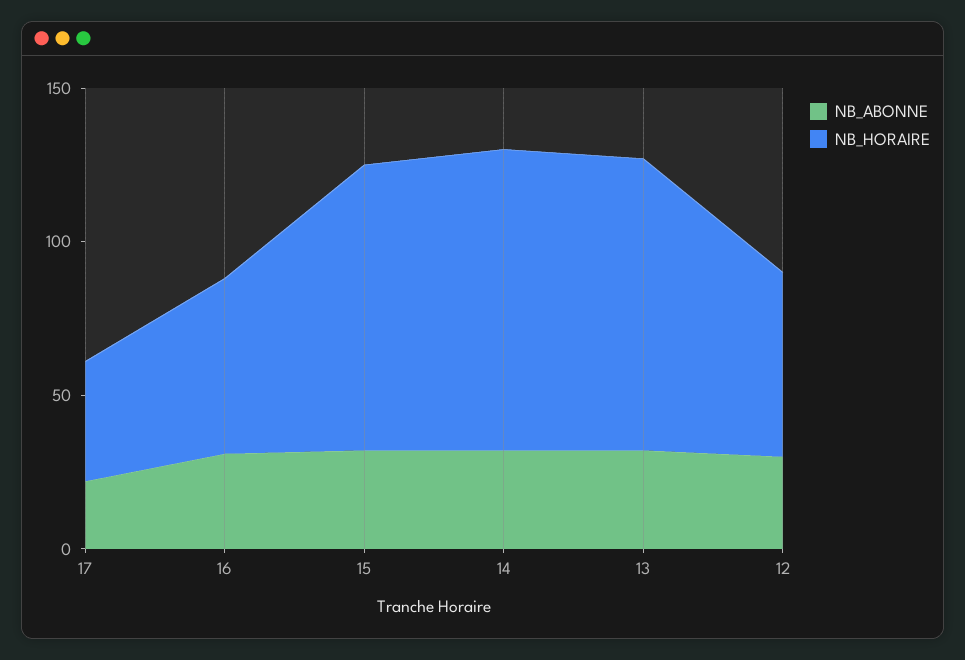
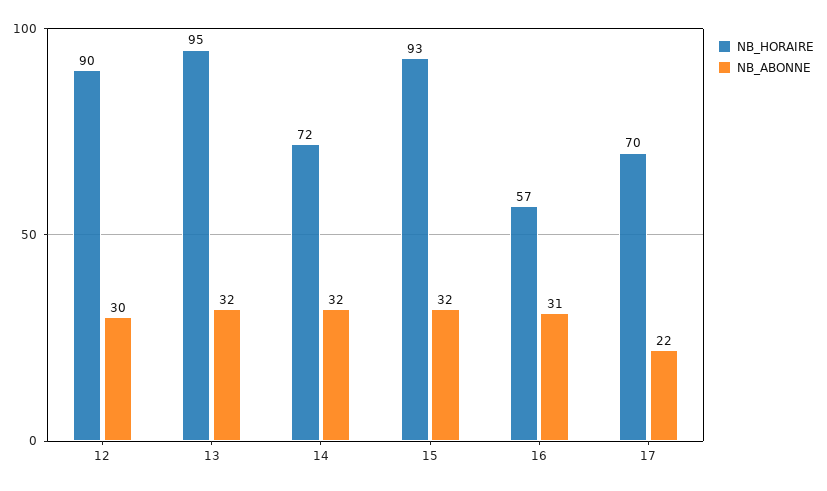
NB_HORAIRE, 17: 40 -> 70
NB_HORAIRE, 14: 100 -> 72
NB_HORAIRE, 12: 60 -> 90

